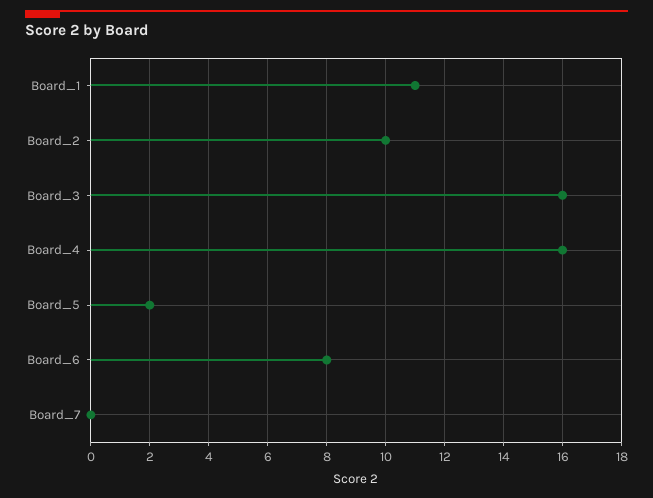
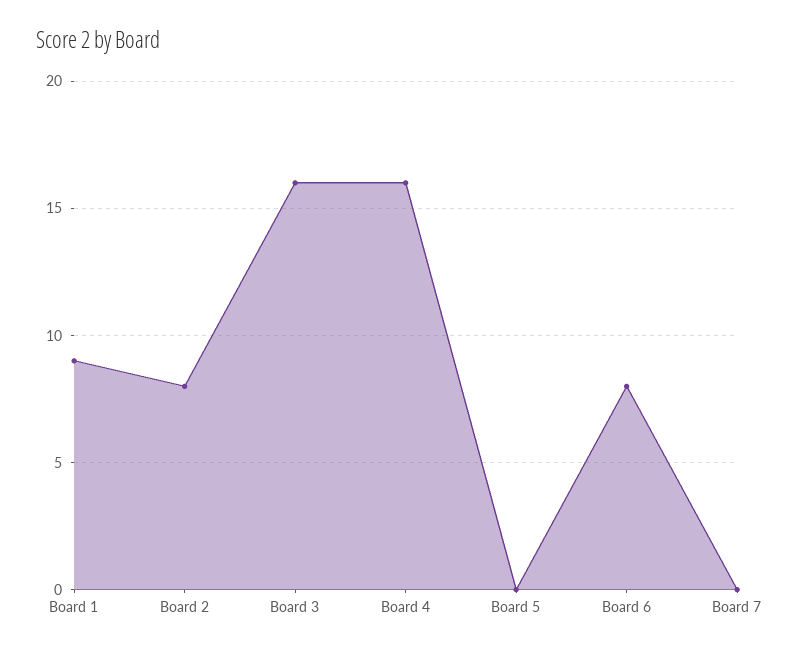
Board_1: 11 -> 9
Board_2: 10 -> 8
Board_5: 2 -> 0

